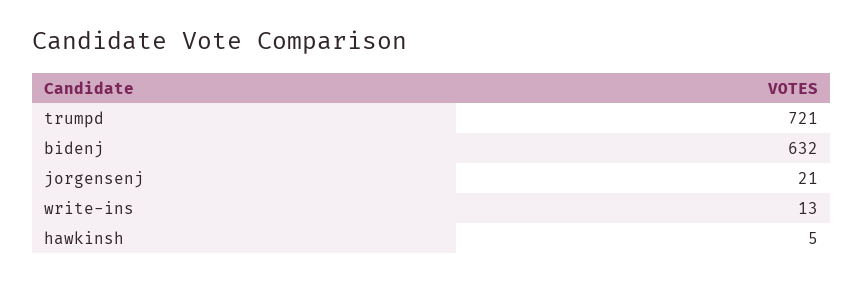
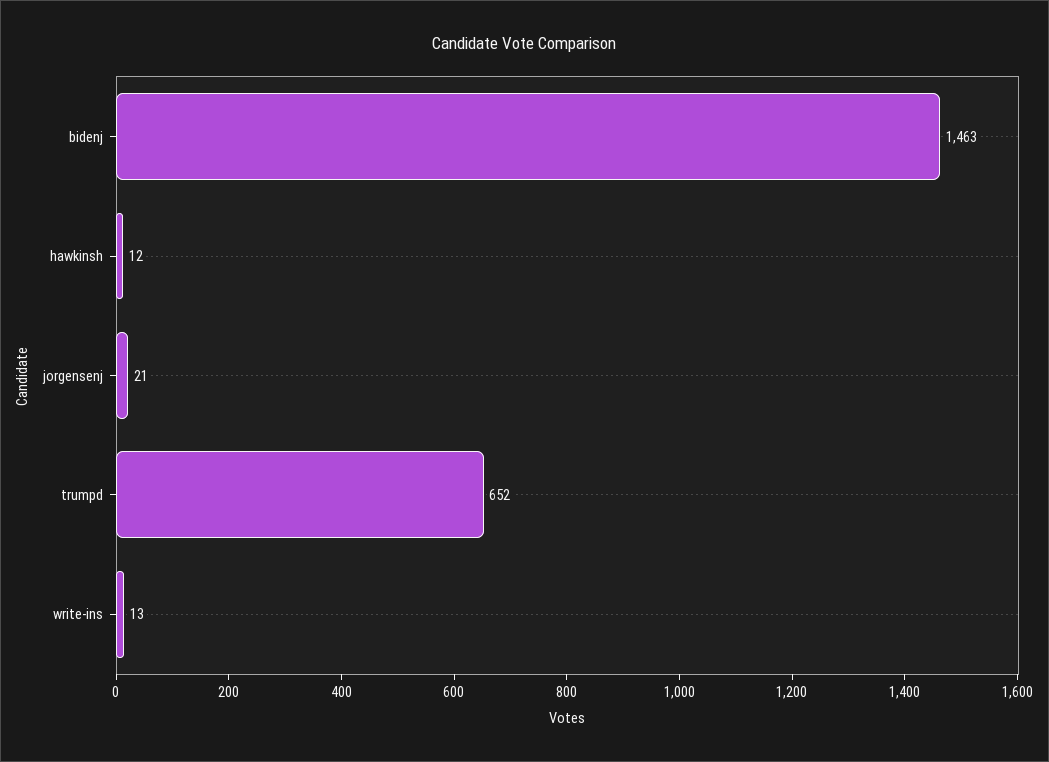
trumpd: 721 -> 652
bidenj: 632 -> 1463
hawkinsh: 5 -> 12

